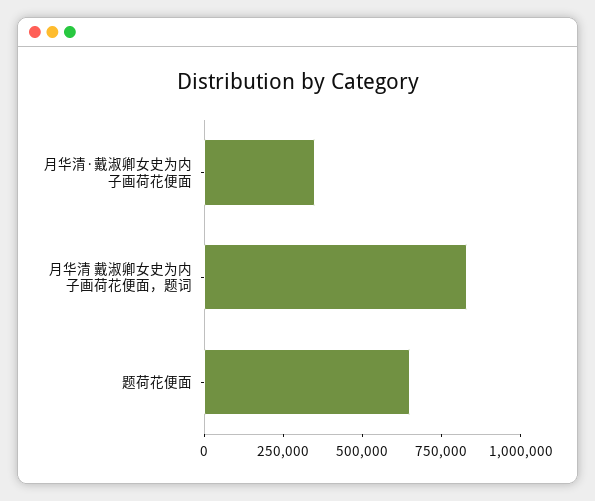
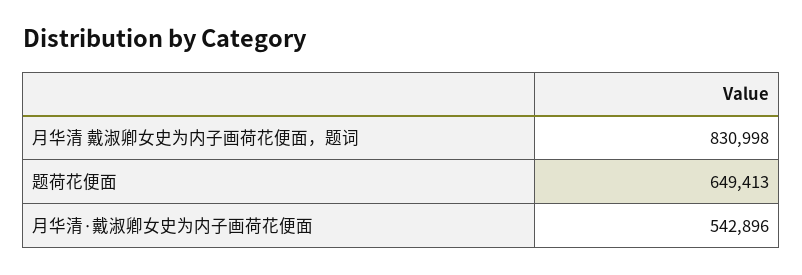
月华清·戴淑卿女史为内子画荷花便面: 350000 -> 542896

